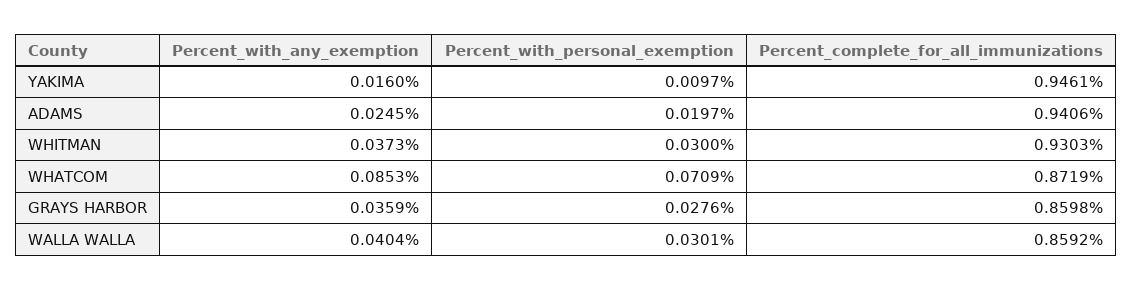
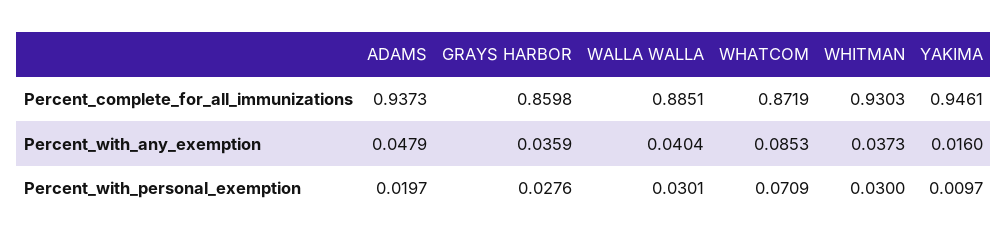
Percent_with_any_exemption, ADAMS: 0.0245 -> 0.0479
Percent_complete_for_all_immunizations, ADAMS: 0.9406 -> 0.9373
Percent_complete_for_all_immunizations, WALLA WALLA: 0.8592 -> 0.8851

